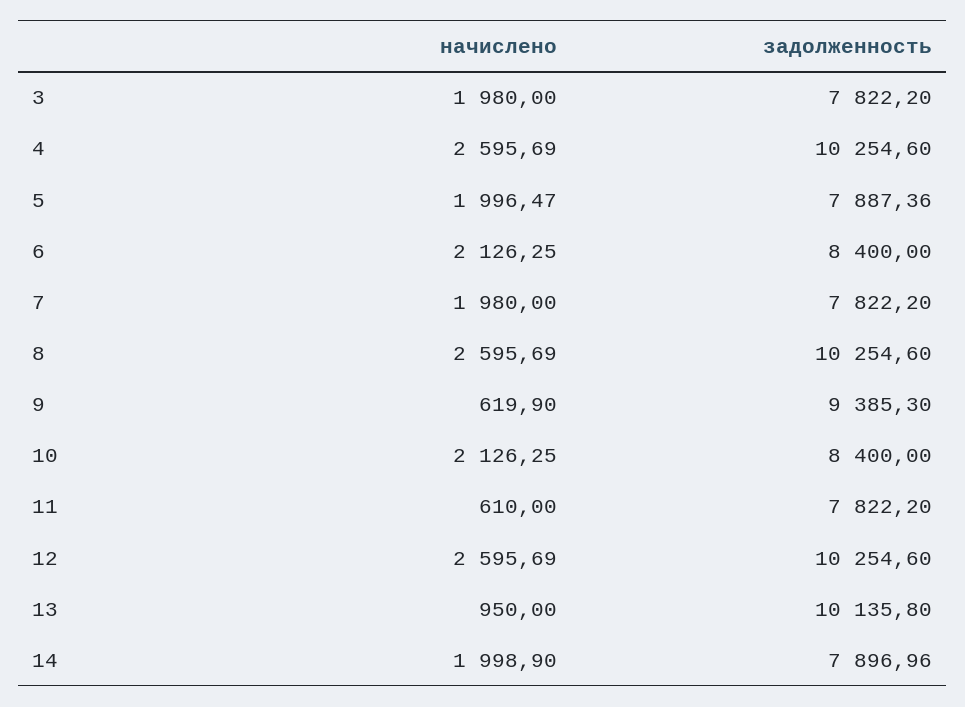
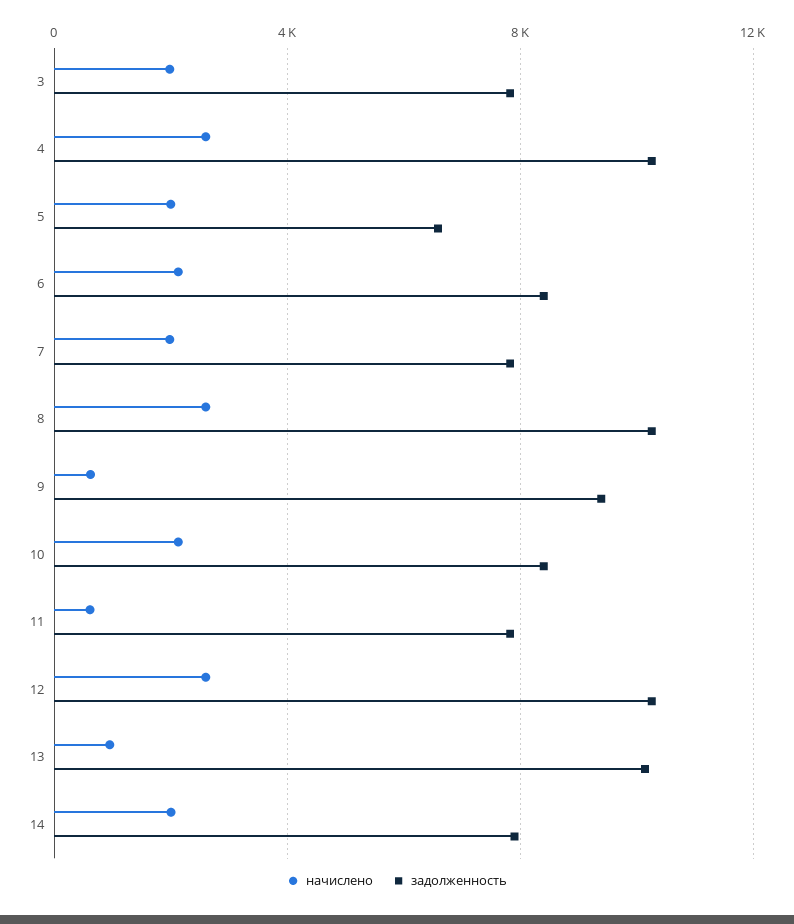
задолженность, 5: 7887.36 -> 6500

